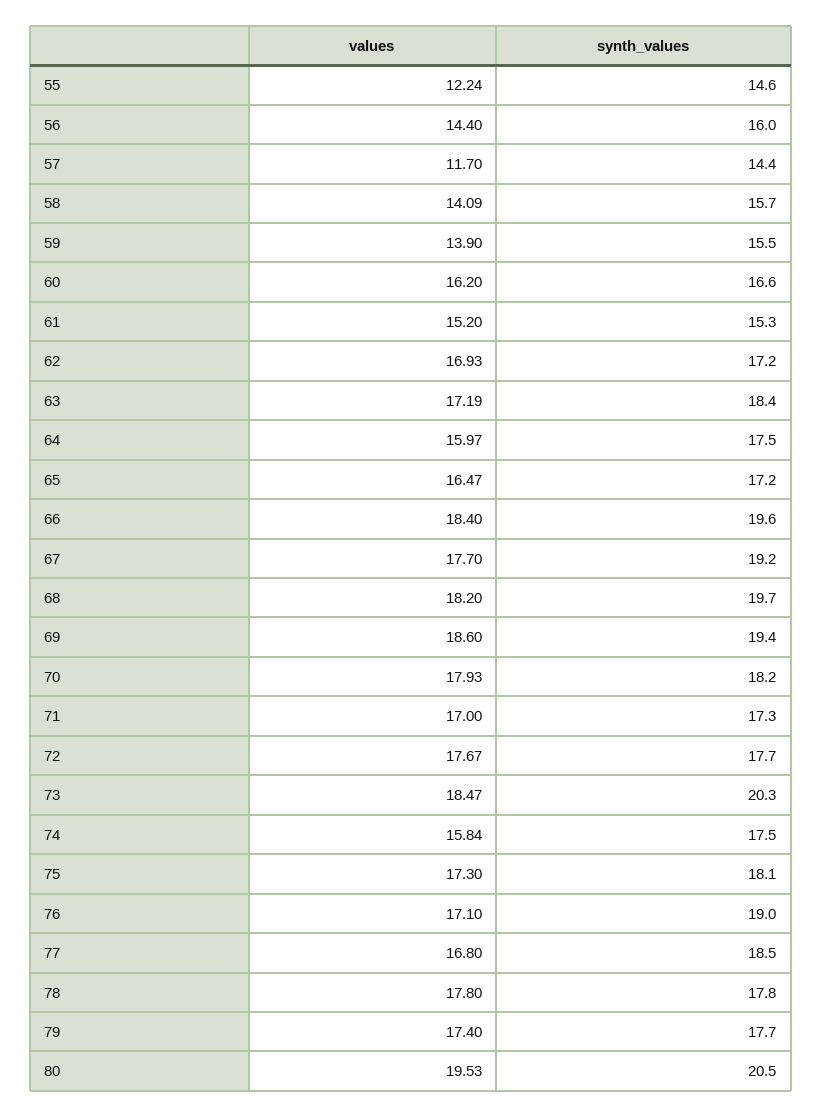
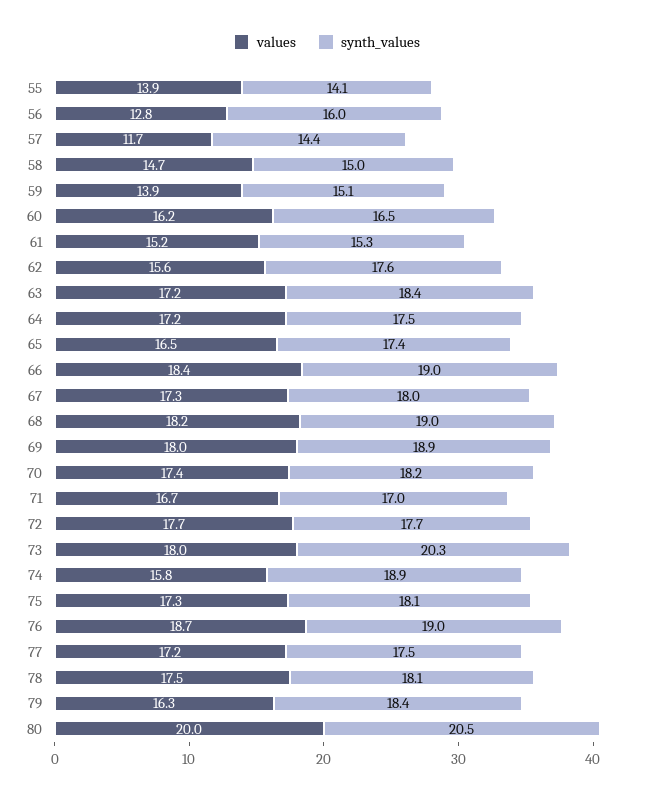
values, 55: 12.24 -> 13.9
synth_values, 55: 14.6 -> 14.1
values, 56: 14.4 -> 12.8
values, 58: 14.09 -> 14.7
synth_values, 58: 15.7 -> 15
synth_values, 59: 15.5 -> 15.1
synth_values, 60: 16.6 -> 16.5
values, 62: 16.93 -> 15.6
synth_values, 62: 17.2 -> 17.6
values, 64: 15.97 -> 17.2
synth_values, 65: 17.2 -> 17.4
synth_values, 66: 19.6 -> 19
values, 67: 17.7 -> 17.3
synth_values, 67: 19.2 -> 18
synth_values, 68: 19.7 -> 19
values, 69: 18.6 -> 18
synth_values, 69: 19.4 -> 18.9
values, 70: 17.93 -> 17.4
values, 71: 17 -> 16.7
synth_values, 71: 17.3 -> 17
values, 73: 18.47 -> 18
synth_values, 74: 17.5 -> 18.9
values, 76: 17.1 -> 18.7
values, 77: 16.8 -> 17.2
synth_values, 77: 18.5 -> 17.5
values, 78: 17.8 -> 17.5
synth_values, 78: 17.8 -> 18.1
values, 79: 17.4 -> 16.3
synth_values, 79: 17.7 -> 18.4
values, 80: 19.53 -> 20

